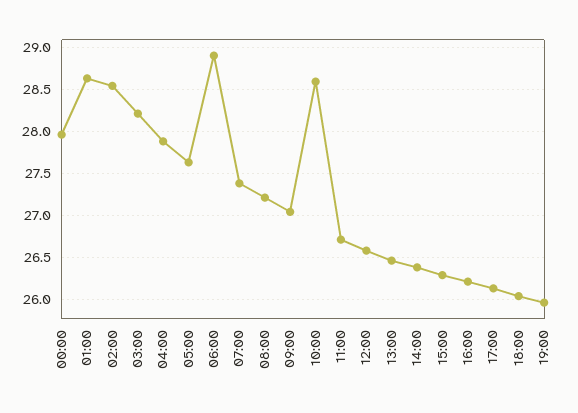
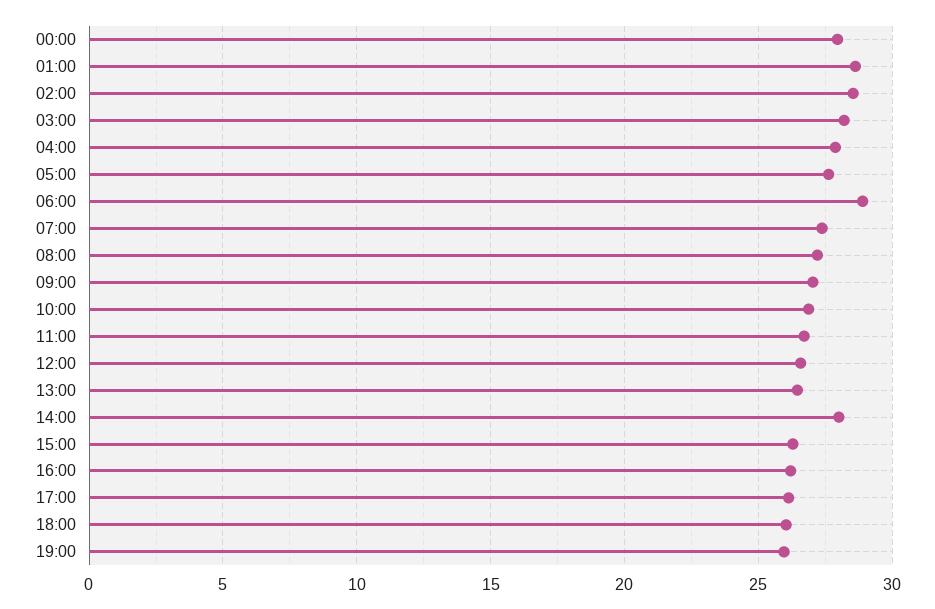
10:00: 28.6 -> 27
14:00: 26.4 -> 28

